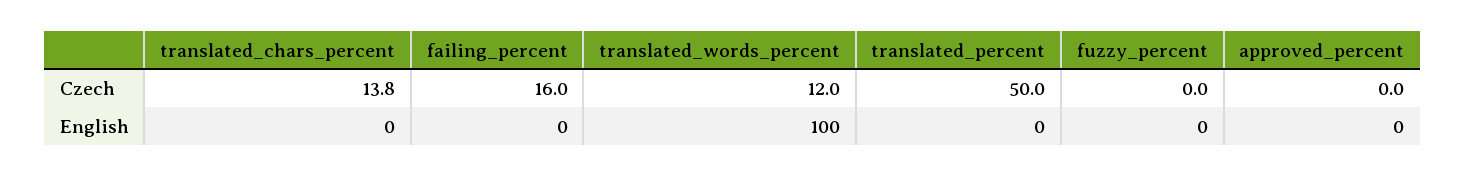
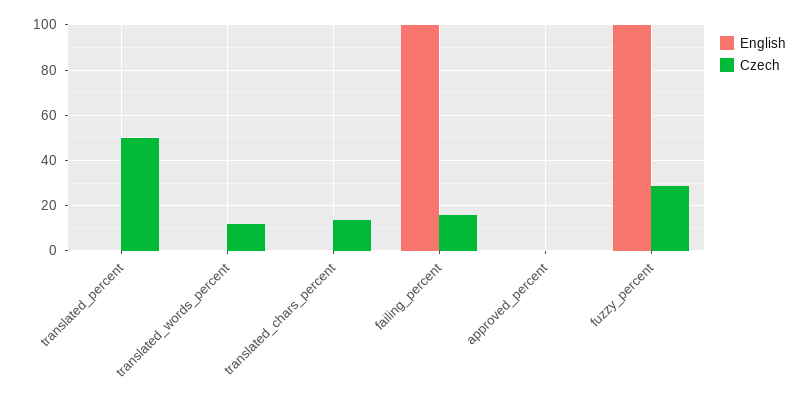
Czech, fuzzy_percent: 0 -> 30
English, failing_percent: 0 -> 100
English, translated_words_percent: 100 -> 0
English, fuzzy_percent: 0 -> 100

